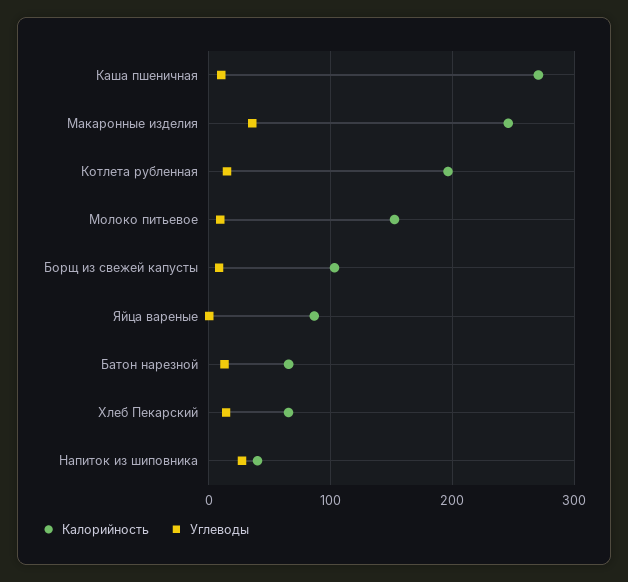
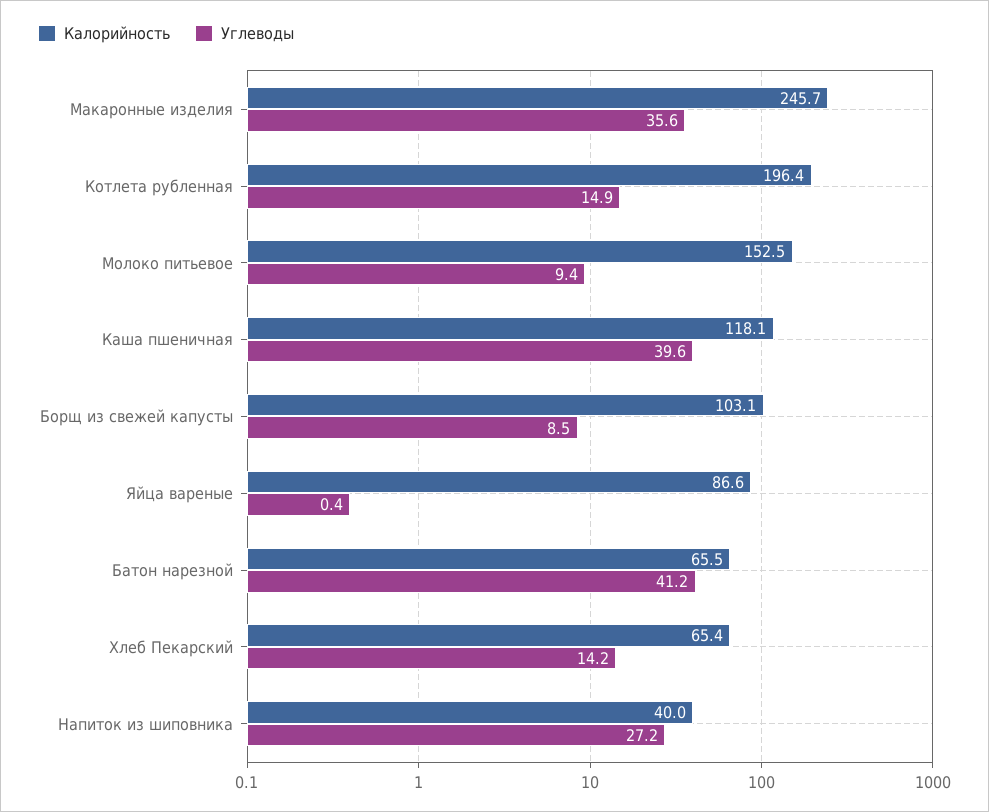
Калорийность, Каша пшеничная: 270 -> 118.1
Углеводы, Каша пшеничная: 10 -> 39.6
Углеводы, Батон нарезной: 10 -> 41.2

